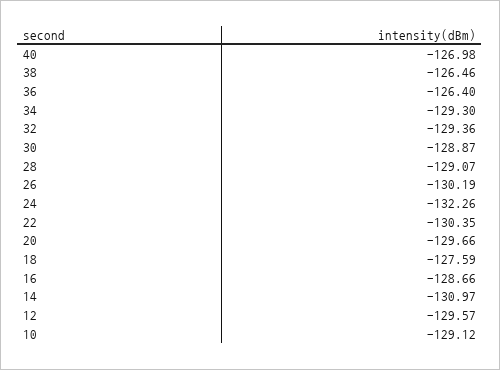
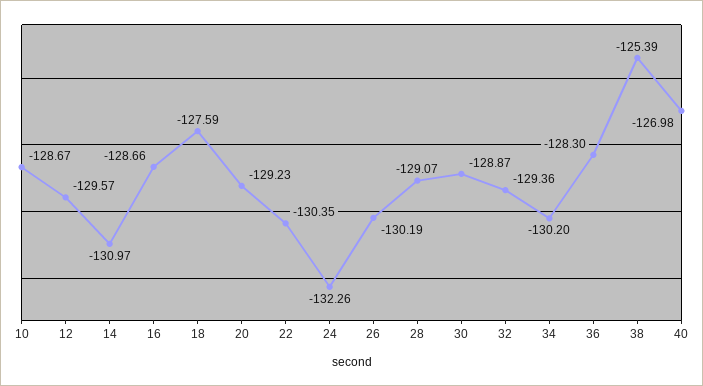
38: -126.46 -> -125.39
36: -126.4 -> -128.3
34: -129.3 -> -130.2
20: -129.66 -> -129.23
10: -129.12 -> -128.67

